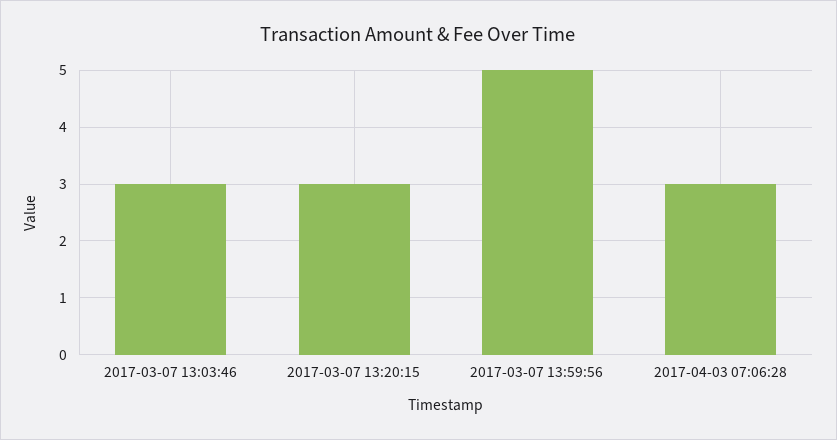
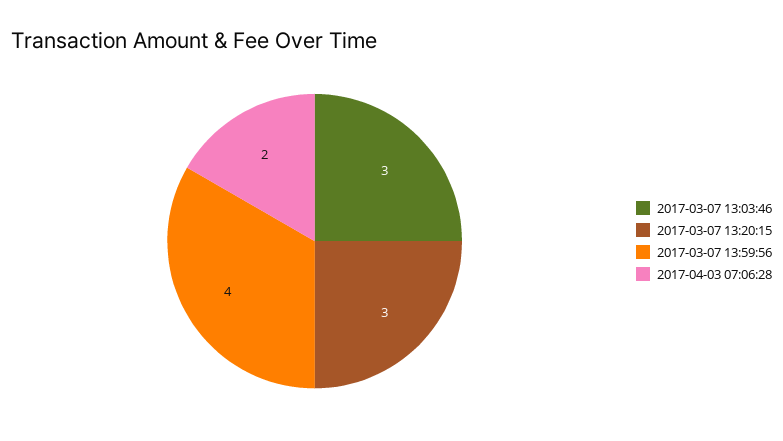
2017-03-07 13:59:56: 5 -> 4
2017-04-03 07:06:28: 3 -> 2

